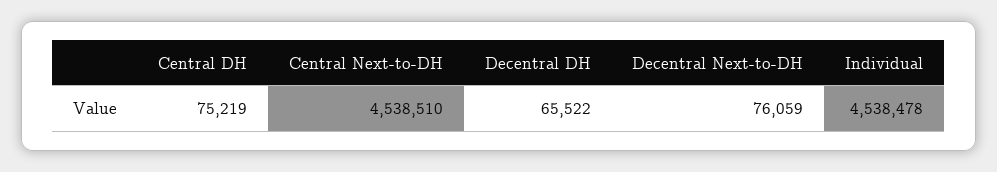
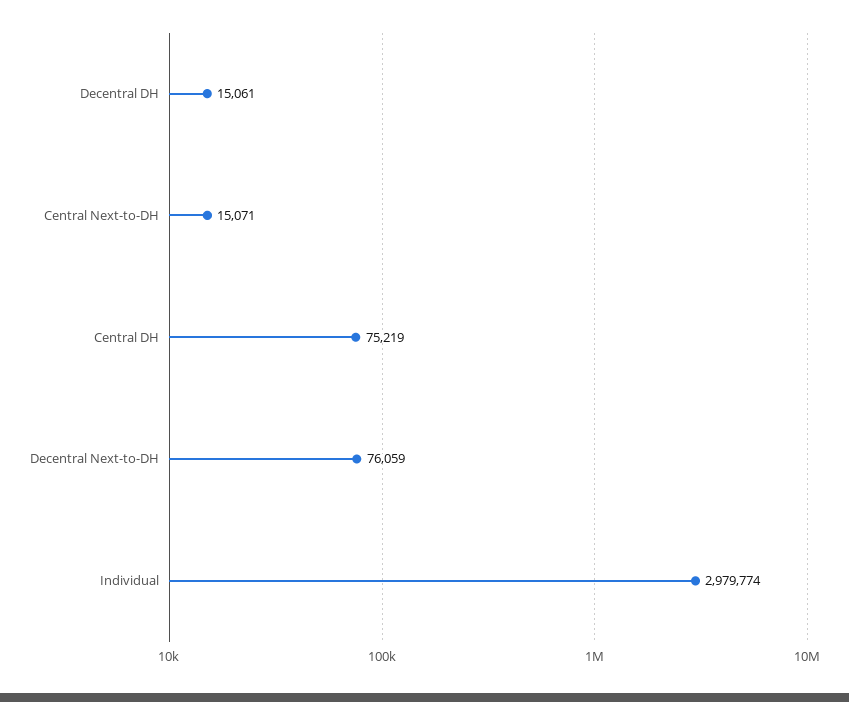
Central Next-to-DH: 4538510 -> 15071
Decentral DH: 65522 -> 15061
Individual: 4538478 -> 2979774

